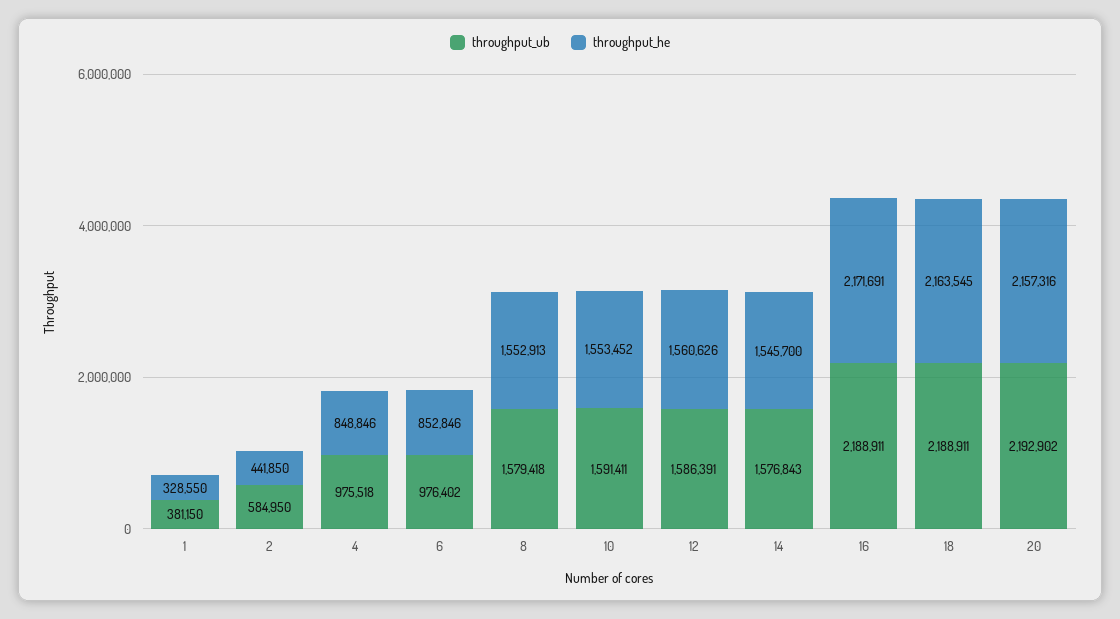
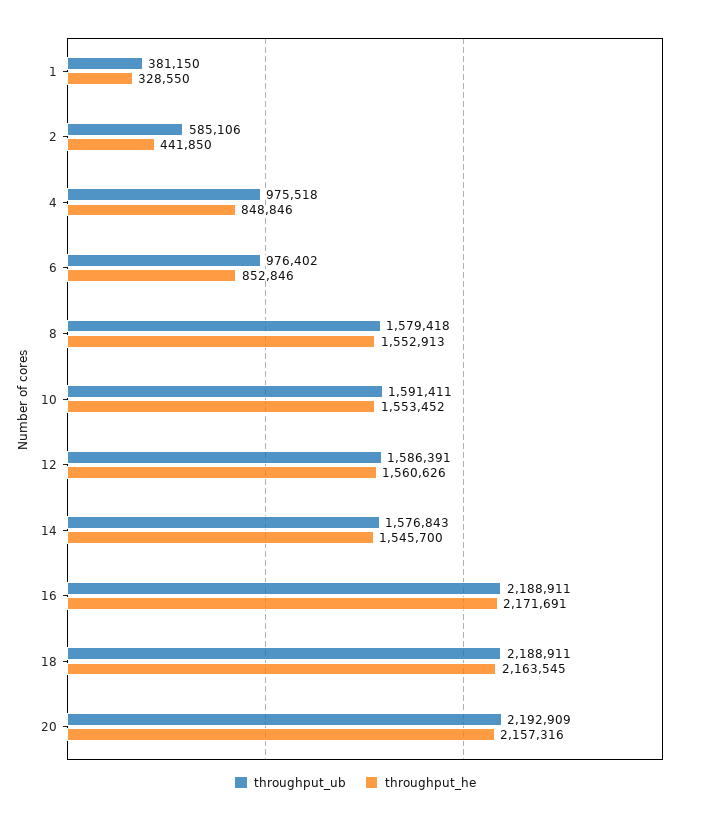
throughput_ub, 2: 584950 -> 585106
throughput_ub, 20: 2192902 -> 2192909

